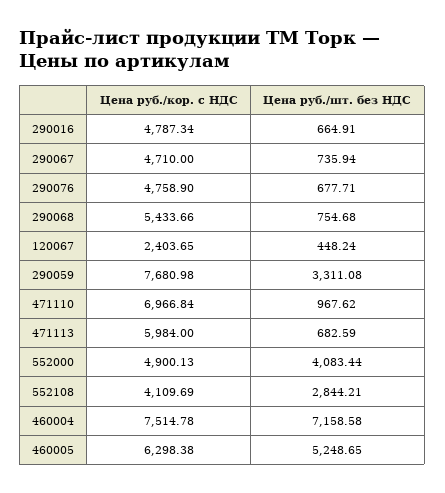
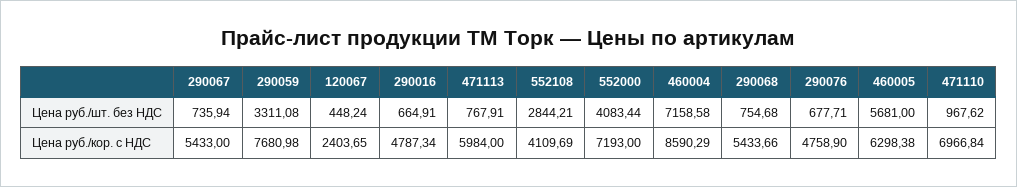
Цена руб./кор. с НДС, 290067: 4710 -> 5433
Цена руб./шт. без НДС, 471113: 682.59 -> 767.91
Цена руб./кор. с НДС, 552000: 4900.13 -> 7193
Цена руб./кор. с НДС, 460004: 7514.78 -> 8590.29
Цена руб./шт. без НДС, 460005: 5248.65 -> 5681

